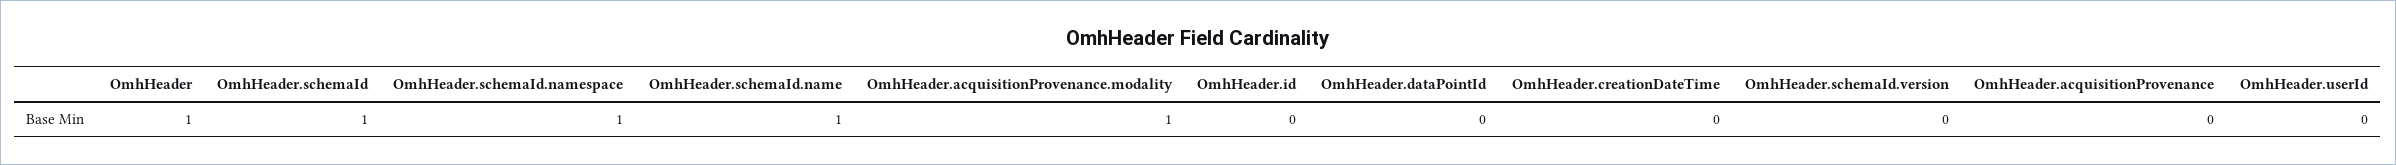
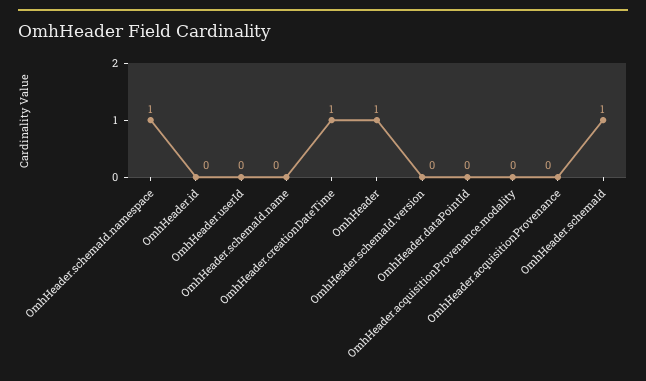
OmhHeader.schemaId.name: 1 -> 0
OmhHeader.acquisitionProvenance.modality: 1 -> 0
OmhHeader.creationDateTime: 0 -> 1

